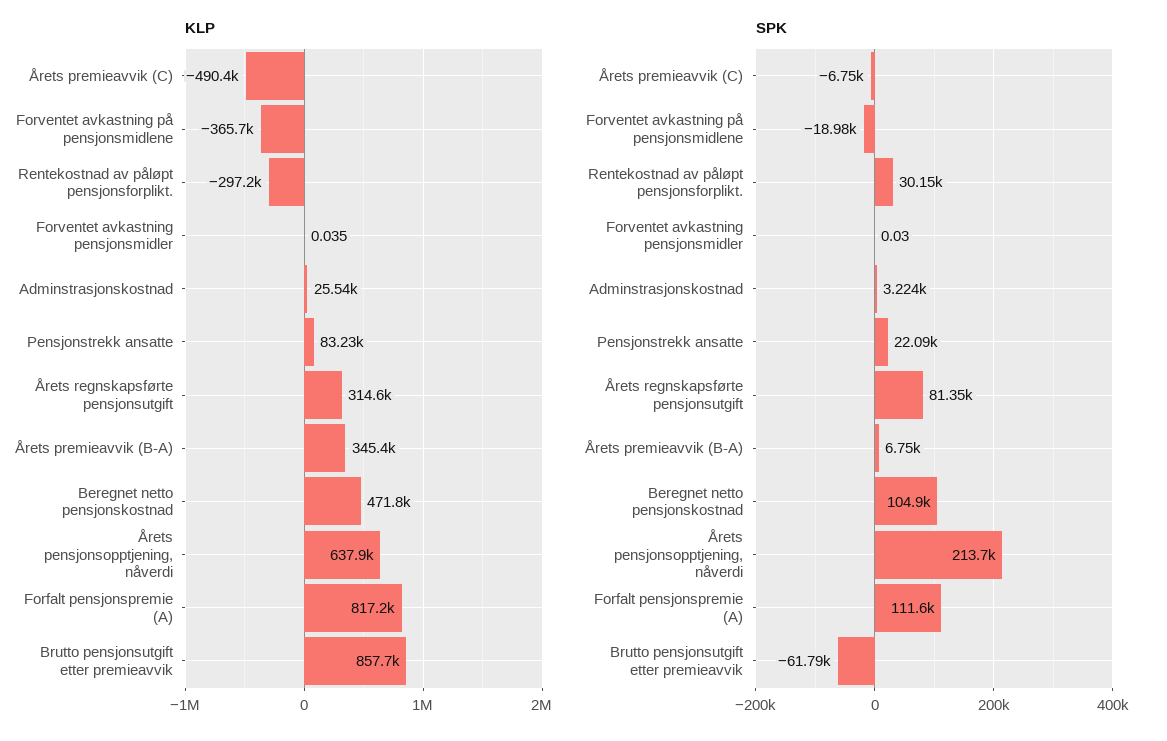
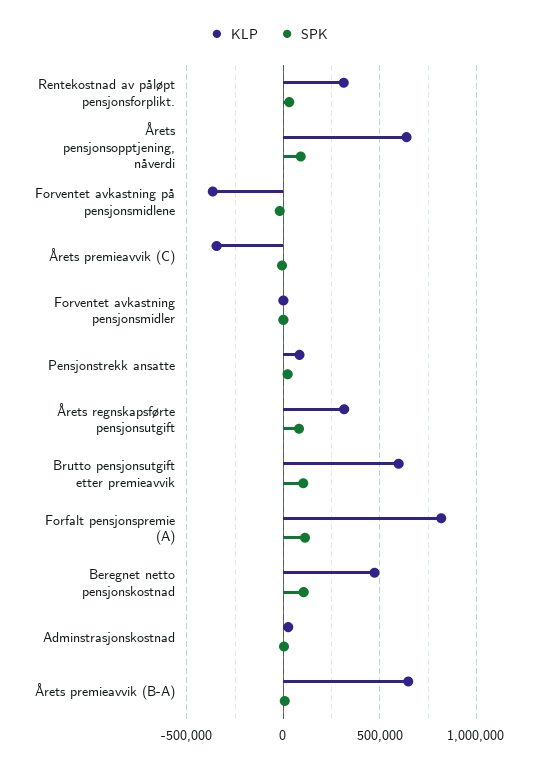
KLP, Årets premieavvik (C): -490400 -> -350000
KLP, Rentekostnad av påløpt pensjonsforplikt.: -297200 -> 300000
KLP, Årets premieavvik (B-A): 345400 -> 650000
KLP, Brutto pensjonsutgift etter premieavvik: 857700 -> 600000
SPK, Årets pensjonsopptjening, nåverdi: 213700 -> 100000
SPK, Brutto pensjonsutgift etter premieavvik: -61790 -> 100000

